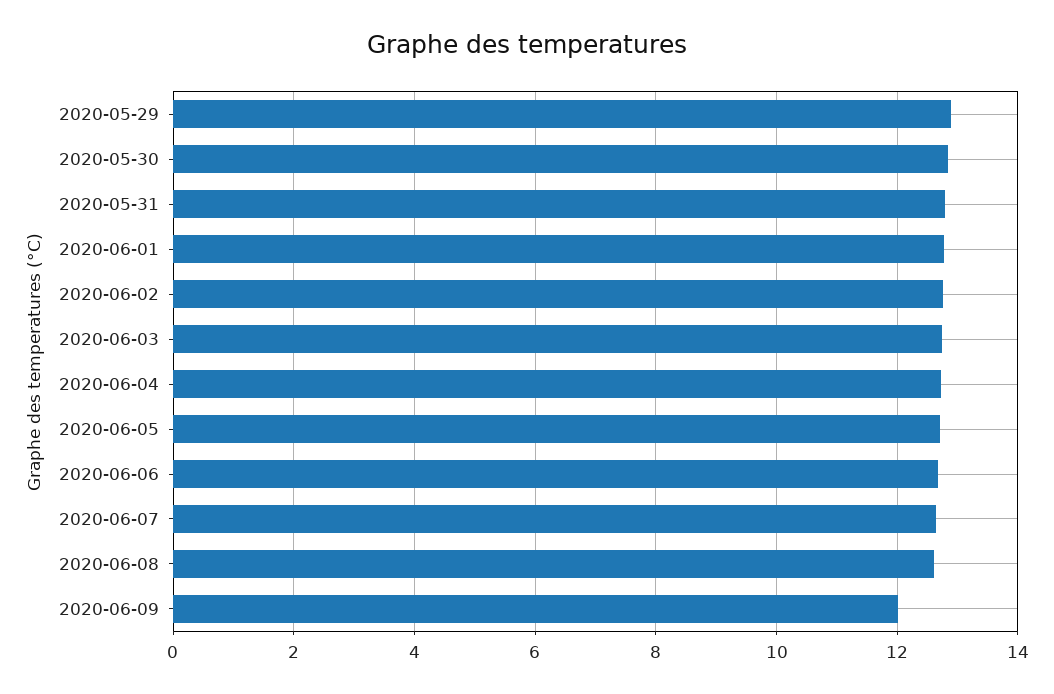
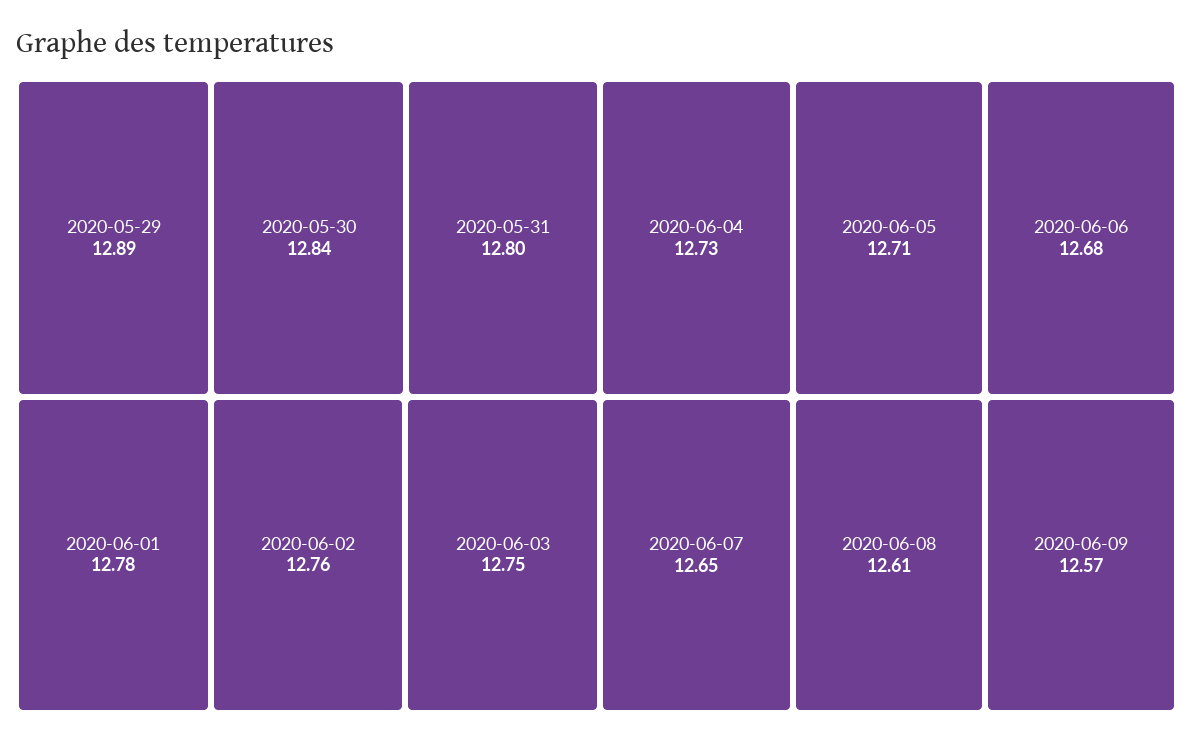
2020-06-09: 12 -> 12.57

